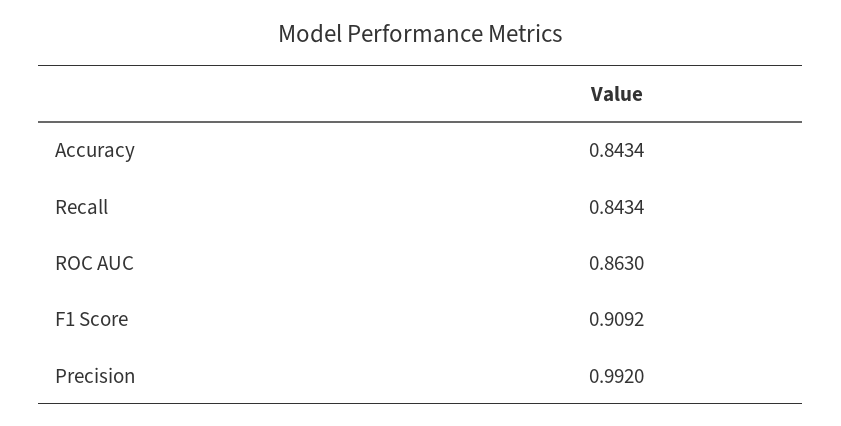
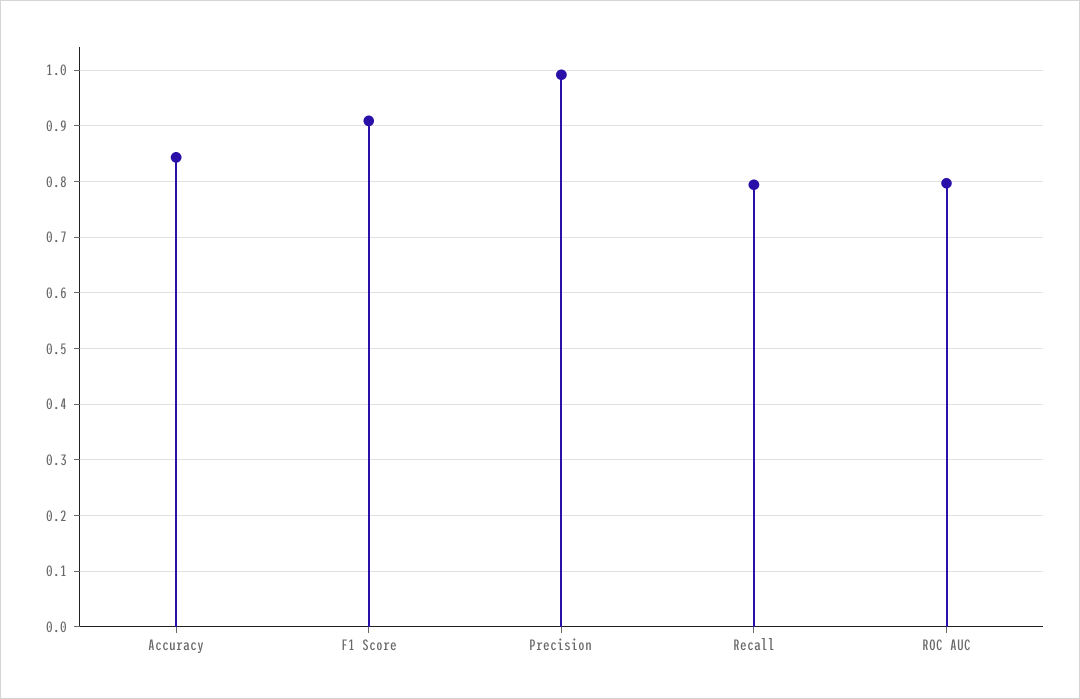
Recall: 0.8434 -> 0.8
ROC AUC: 0.863 -> 0.8

